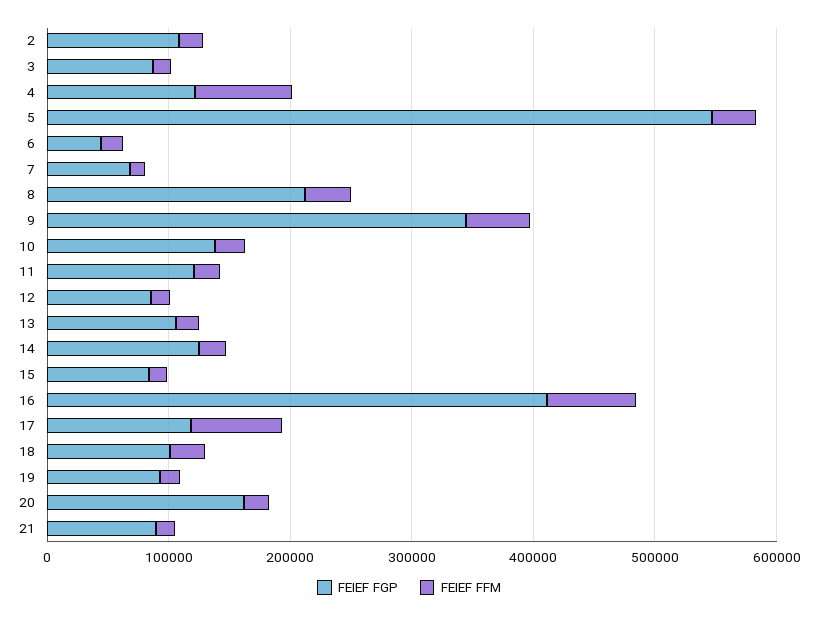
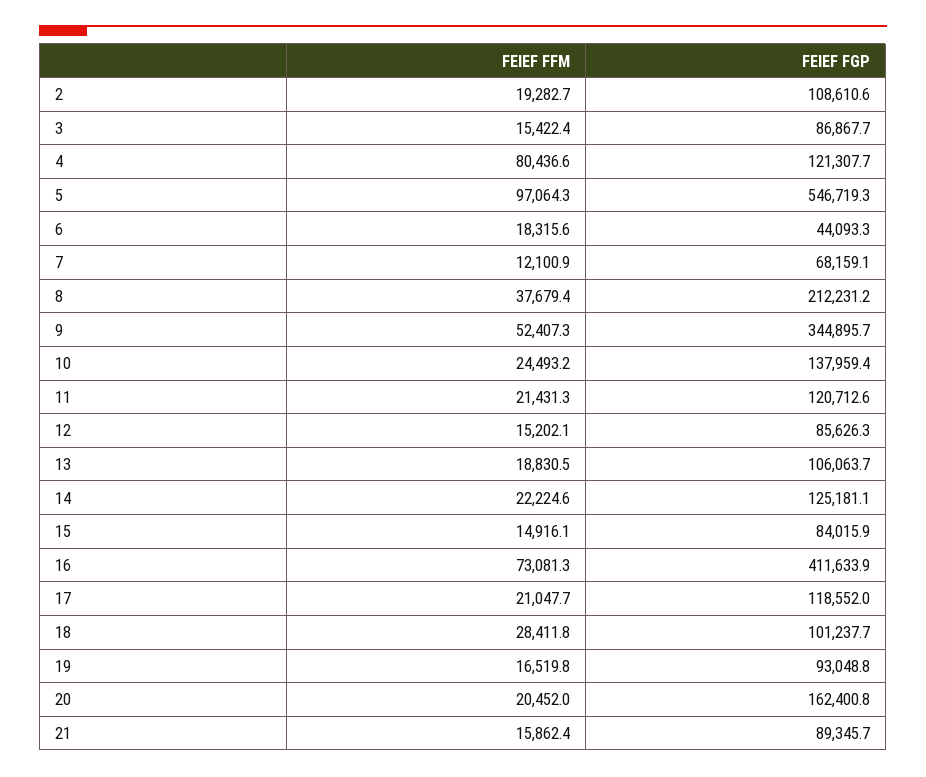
FEIEF FFM, 5: 40000 -> 97064.3
FEIEF FFM, 17: 80000 -> 21047.7

